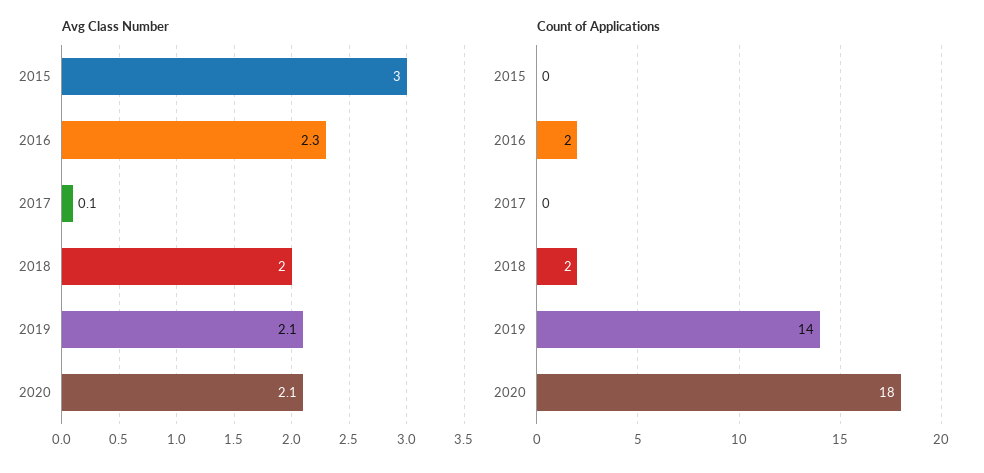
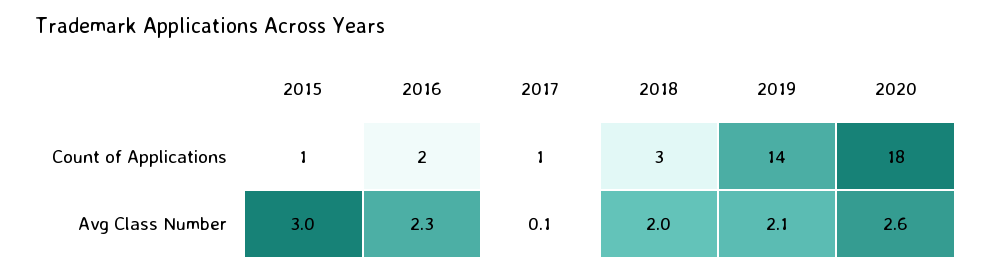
Avg Class Number, 2020: 2.1 -> 2.6
Count of Applications, 2015: 0 -> 1
Count of Applications, 2017: 0 -> 1
Count of Applications, 2018: 2 -> 3

